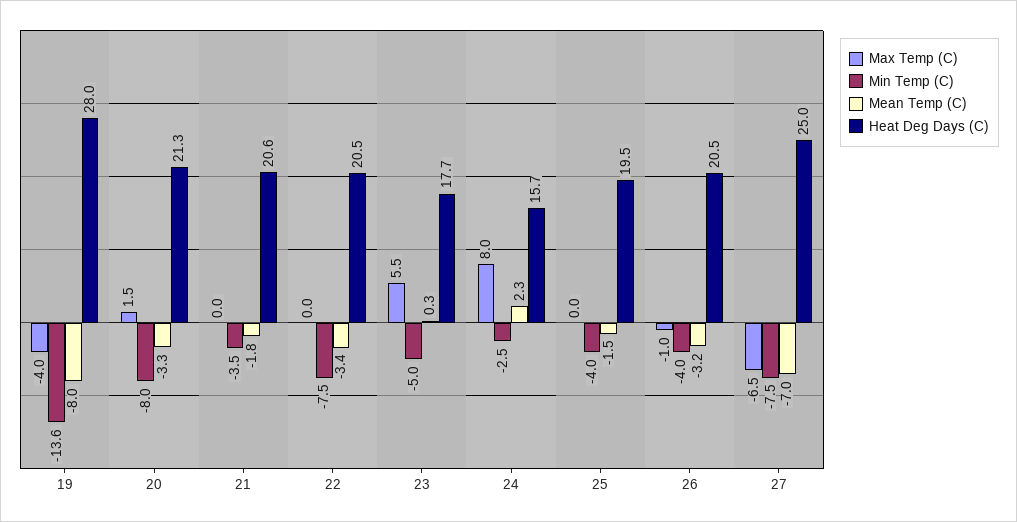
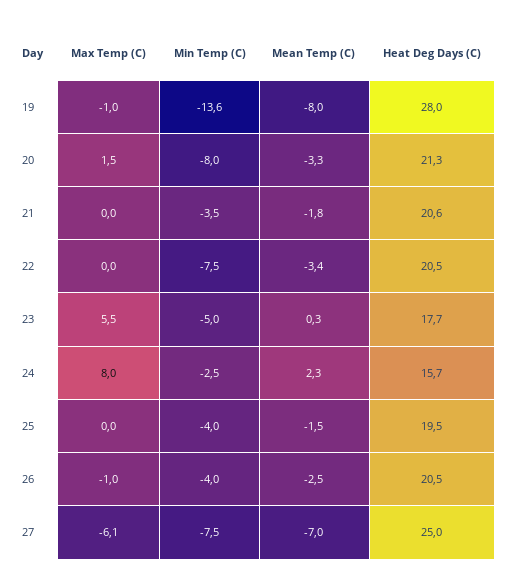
Max Temp (C), 19: -4 -> -1
Mean Temp (C), 26: -3.2 -> -2.5
Max Temp (C), 27: -6.5 -> -6.1

